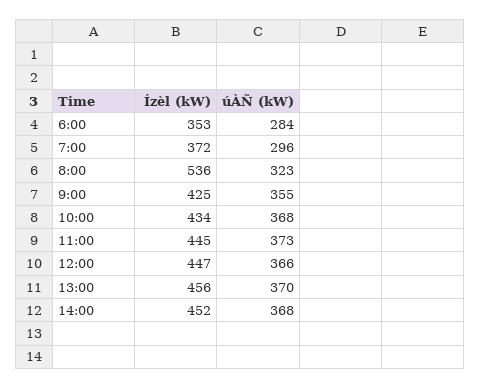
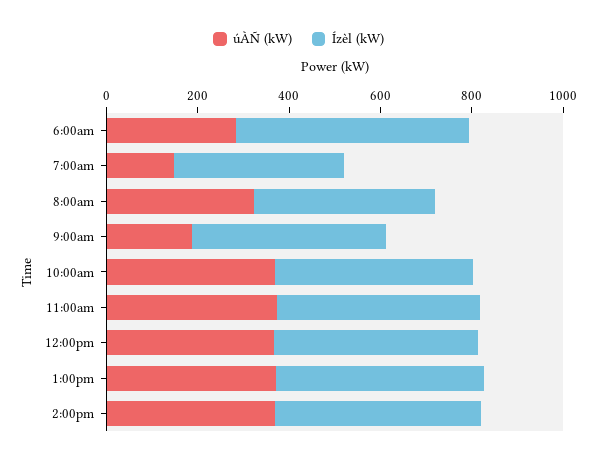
Ízèl (kW), 6:00: 353 -> 500
úÀÑ (kW), 7:00: 296 -> 150
Ízèl (kW), 8:00: 536 -> 400
úÀÑ (kW), 9:00: 355 -> 200

